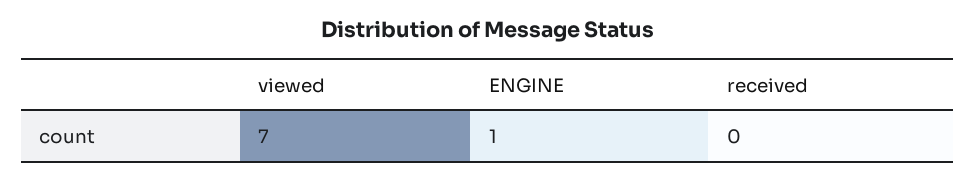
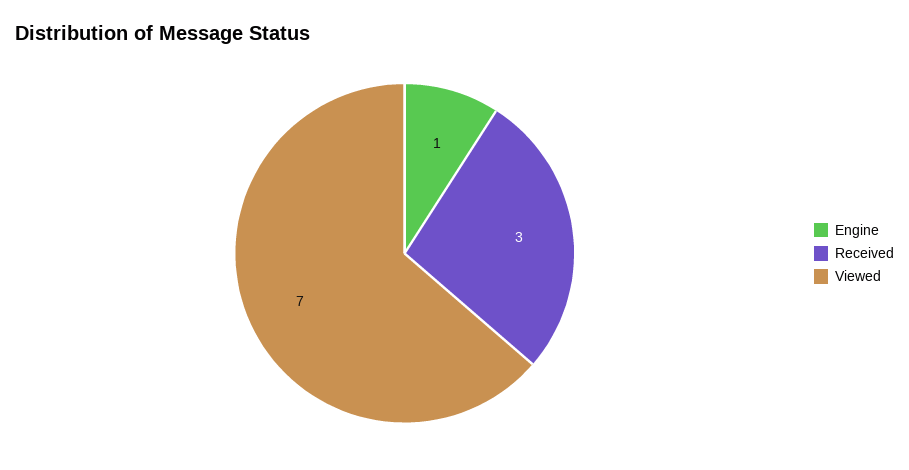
received: 0 -> 3

